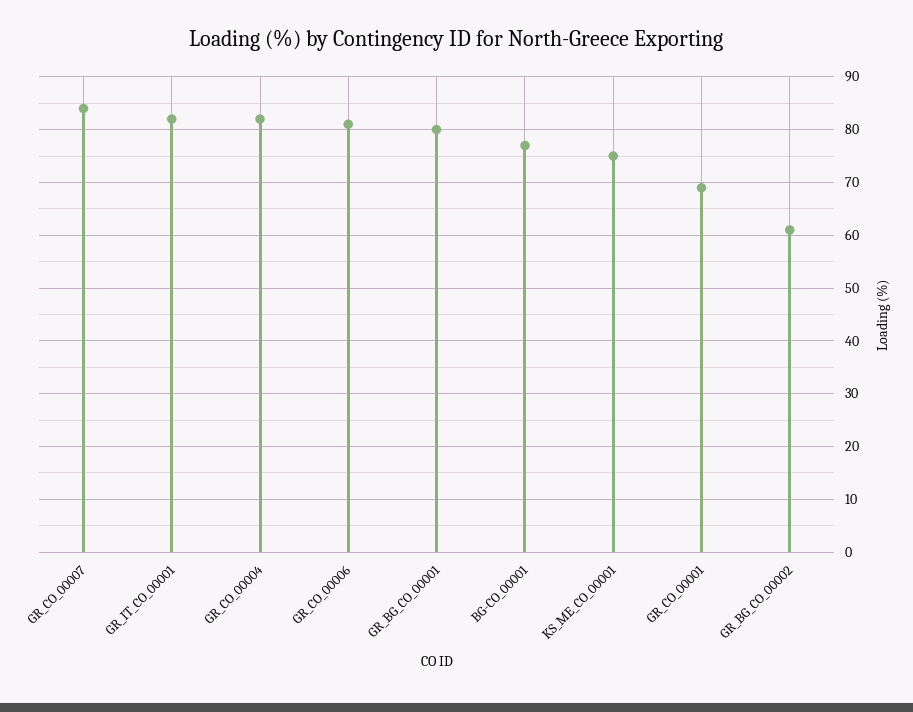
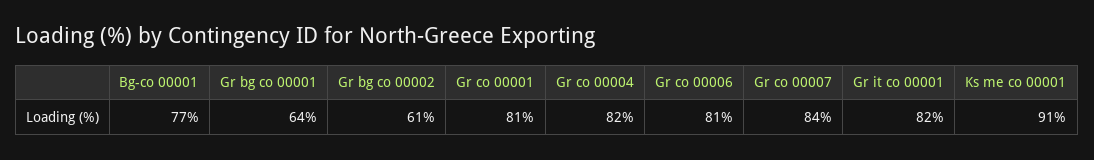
GR_BG_CO_00001: 80 -> 64
KS_ME_CO_00001: 75 -> 91
GR_CO_00001: 70 -> 81

